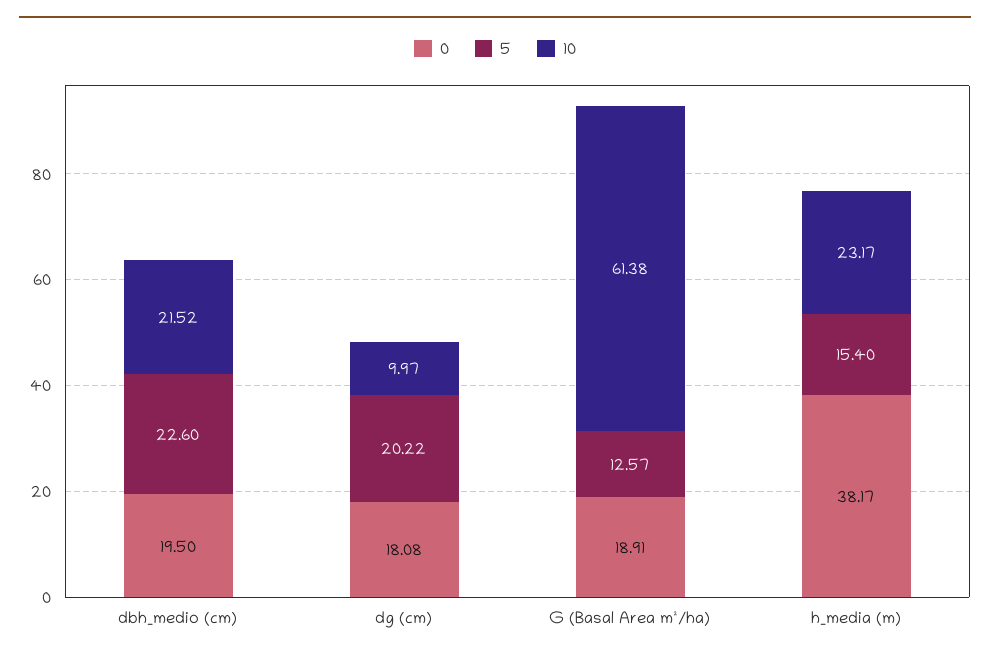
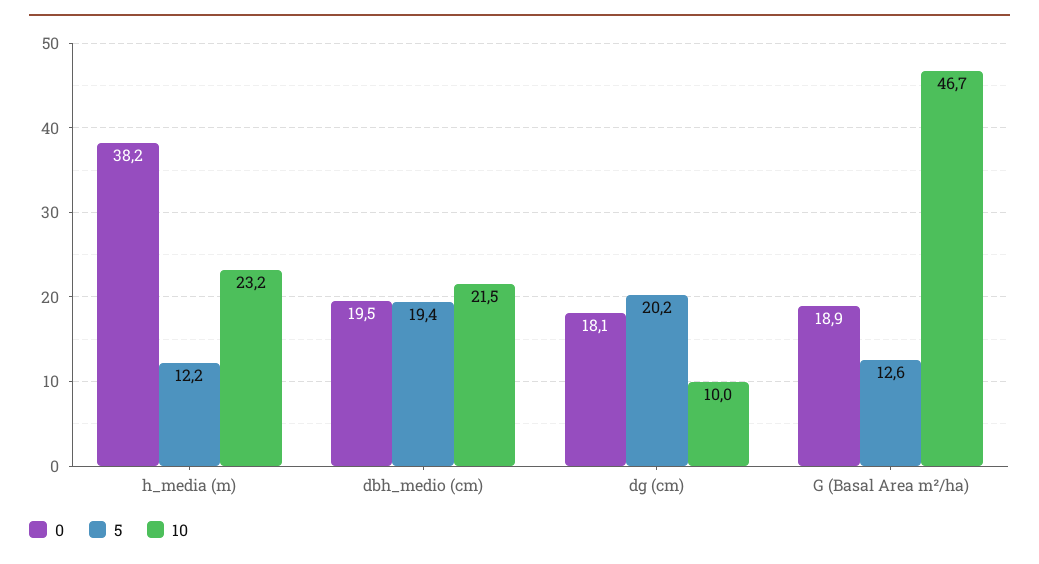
5, dbh_medio (cm): 22.6 -> 19.4
10, G (Basal Area m²/ha): 61.38 -> 46.7
5, h_media (m): 15.4 -> 12.2

